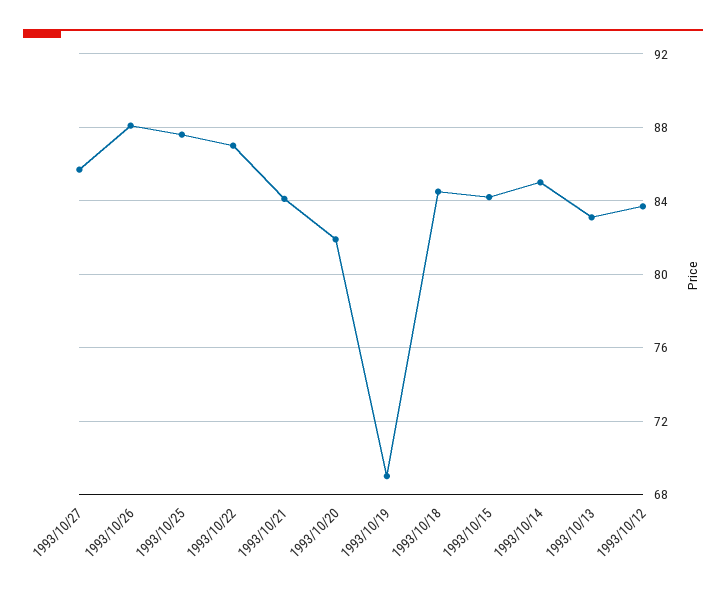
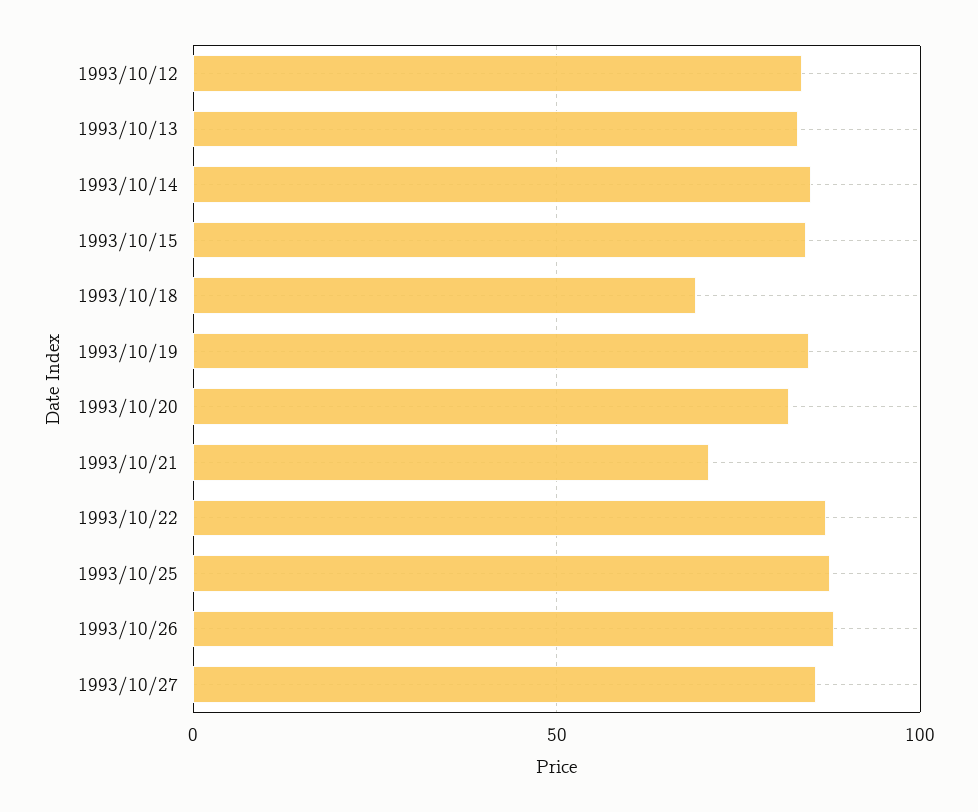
1993/10/21: 84 -> 70
1993/10/19: 69 -> 85
1993/10/18: 84.5 -> 70

